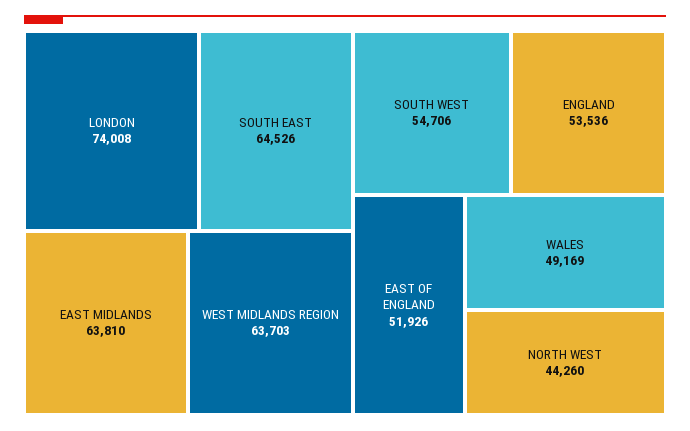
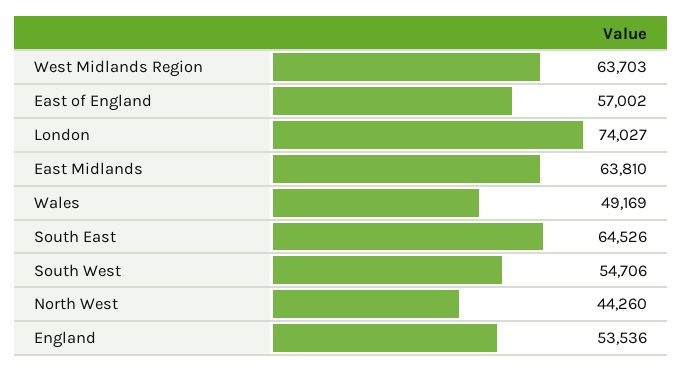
LONDON: 74008 -> 74027
EAST OF ENGLAND: 51926 -> 57002

